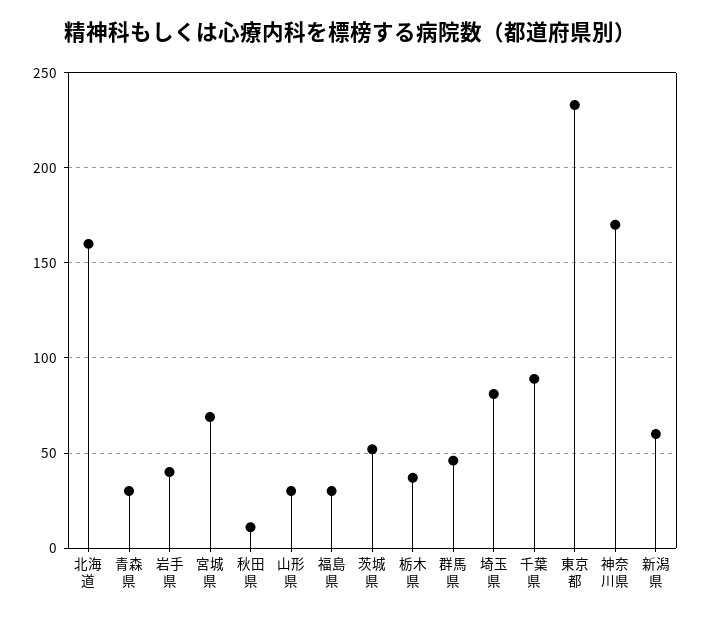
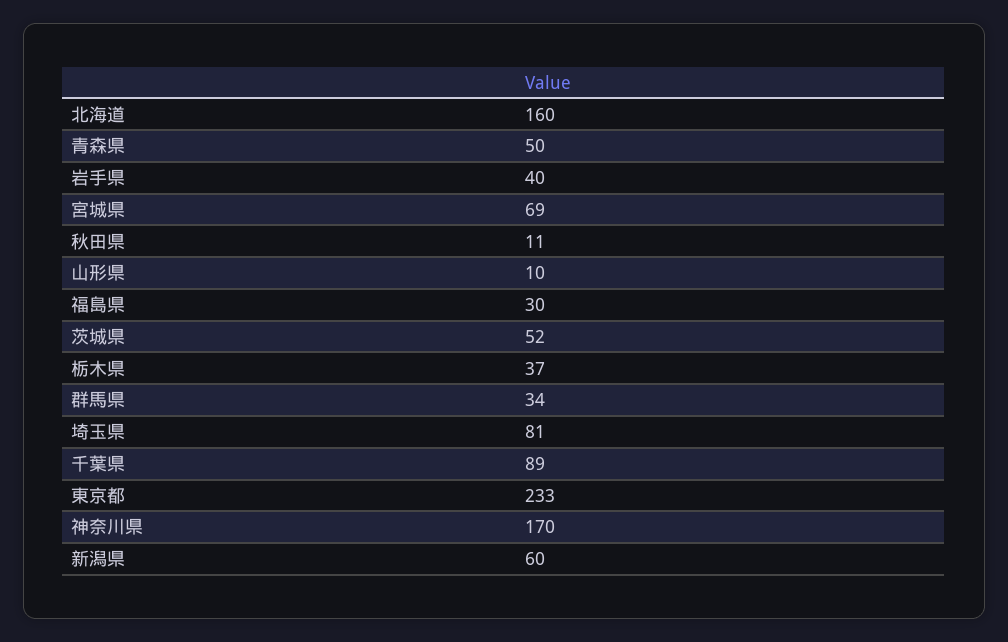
青森県: 30 -> 50
山形県: 30 -> 10
群馬県: 45 -> 34

